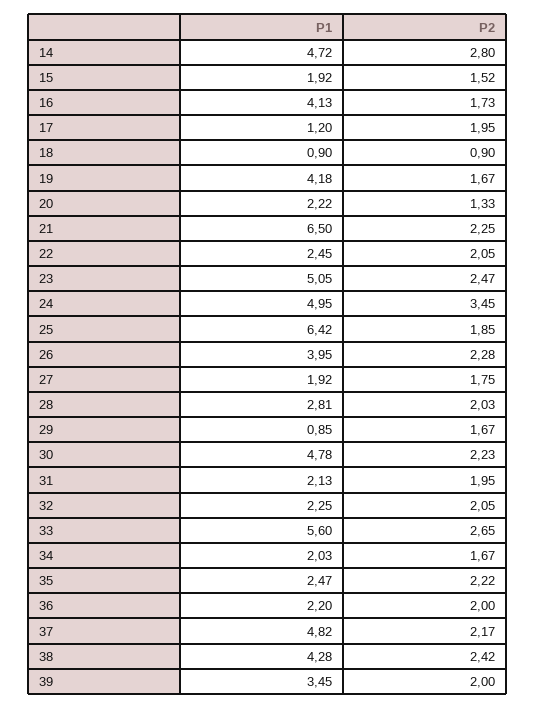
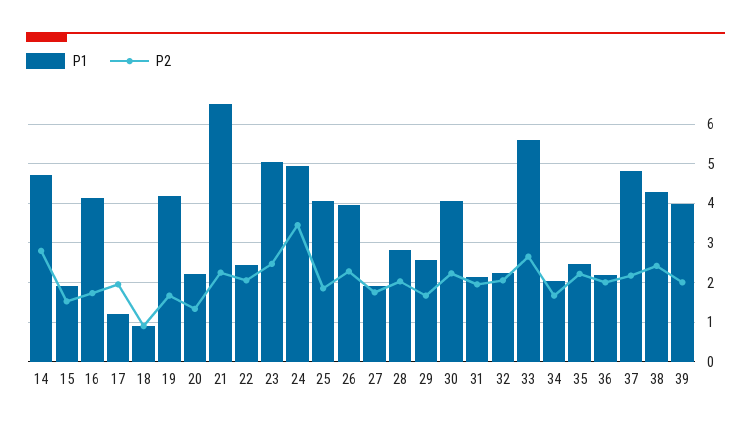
P1, 25: 6.42 -> 4
P1, 29: 0.85 -> 2.6
P1, 30: 4.78 -> 4
P1, 39: 3.45 -> 4

